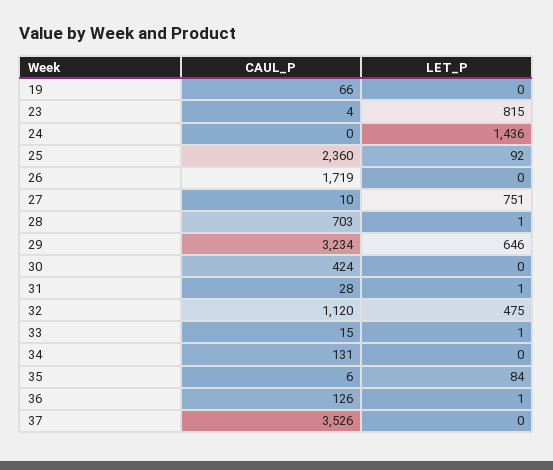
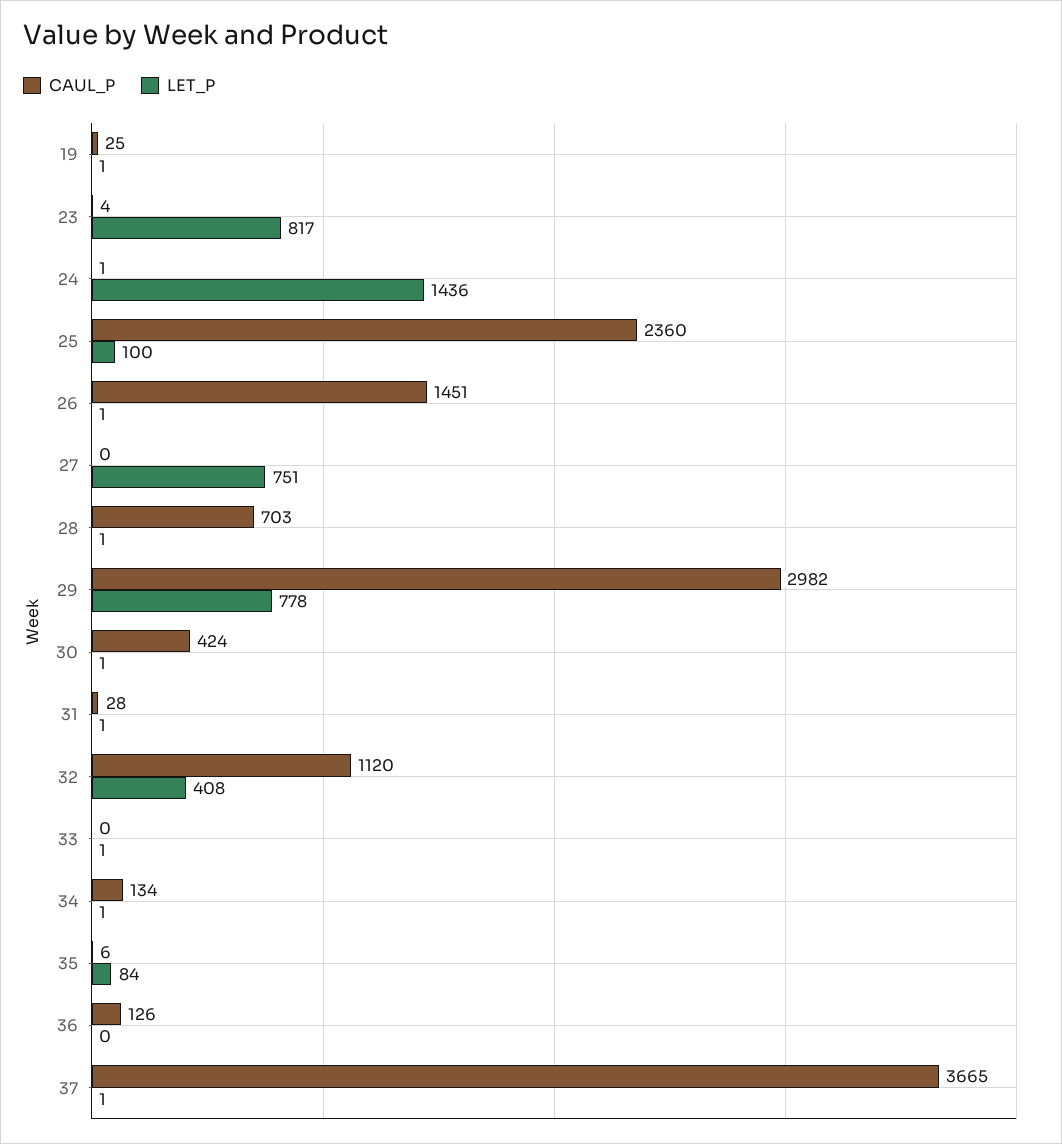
CAUL_P, 19: 66 -> 25
LET_P, 19: 0 -> 1
LET_P, 23: 815 -> 817
CAUL_P, 24: 0 -> 1
LET_P, 25: 92 -> 100
CAUL_P, 26: 1719 -> 1451
LET_P, 26: 0 -> 1
CAUL_P, 27: 10 -> 0
CAUL_P, 29: 3234 -> 2982
LET_P, 29: 646 -> 778
LET_P, 30: 0 -> 1
LET_P, 32: 475 -> 408
CAUL_P, 33: 15 -> 0
CAUL_P, 34: 131 -> 134
LET_P, 34: 0 -> 1
LET_P, 36: 1 -> 0
CAUL_P, 37: 3526 -> 3665
LET_P, 37: 0 -> 1

